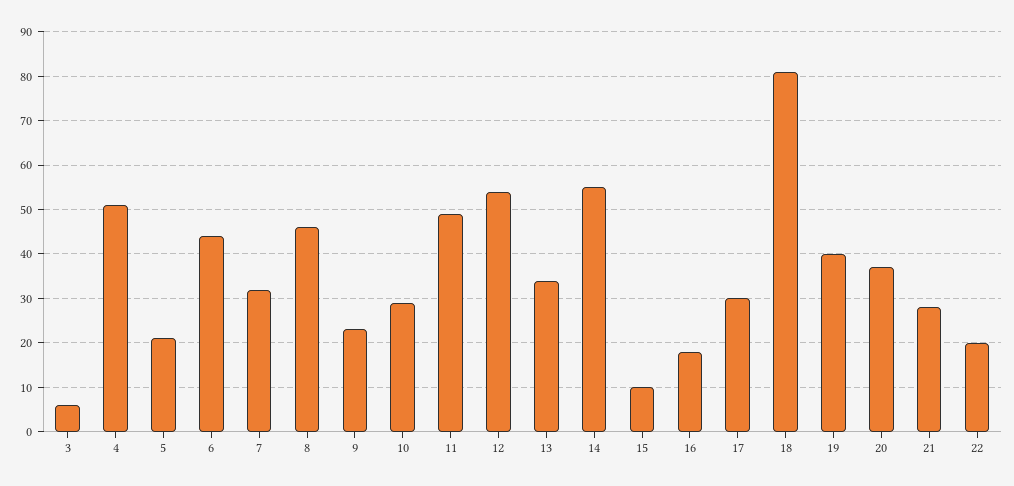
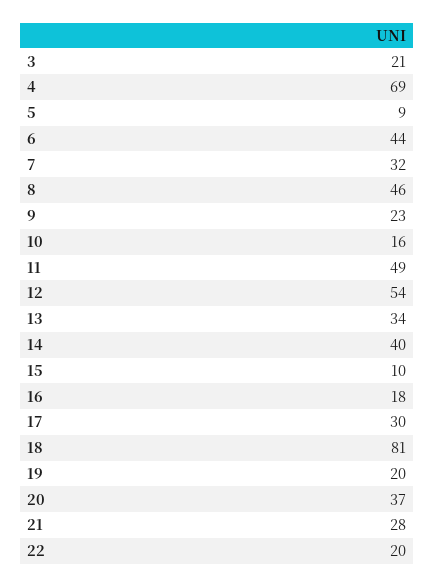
3: 5 -> 21
4: 50 -> 69
5: 20 -> 9
10: 30 -> 16
14: 55 -> 40
19: 40 -> 20

